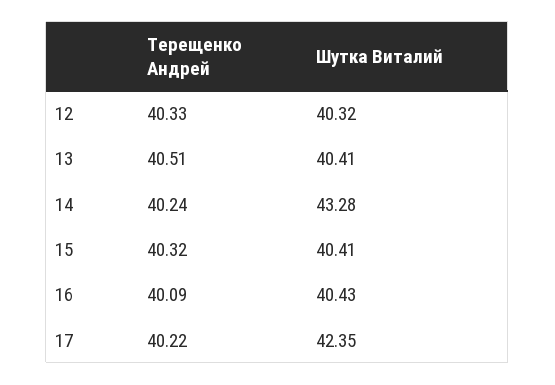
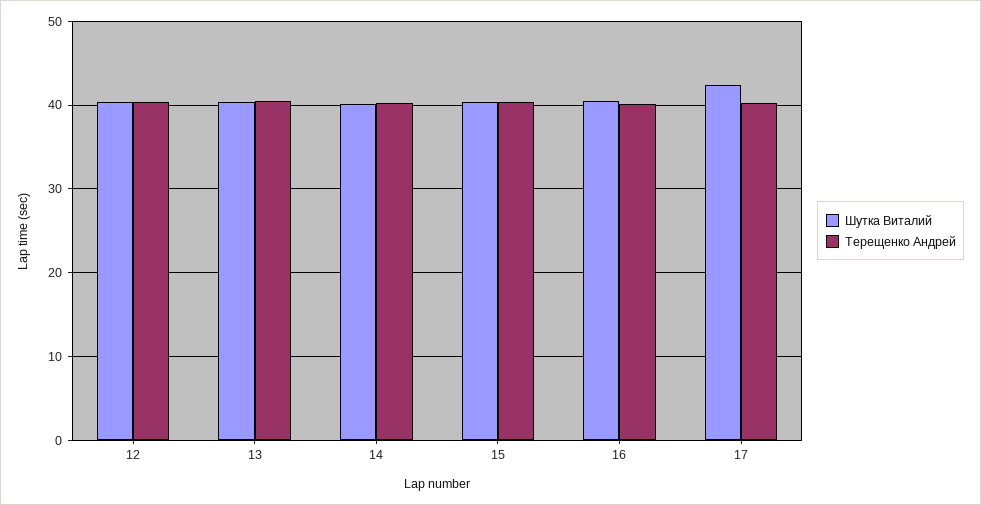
Шутка Виталий, 14: 43.28 -> 40

